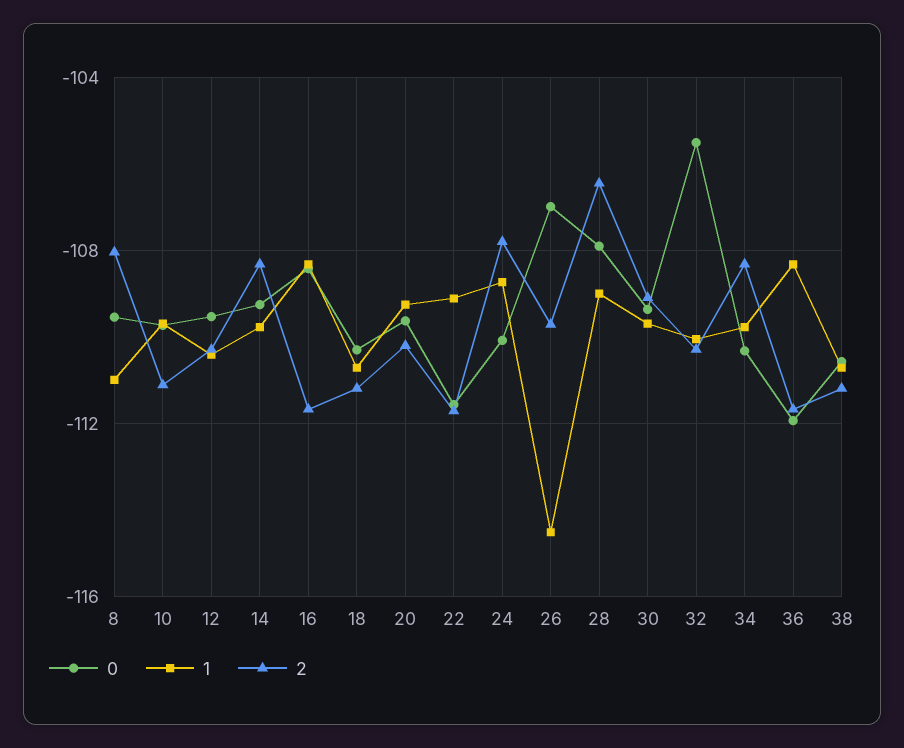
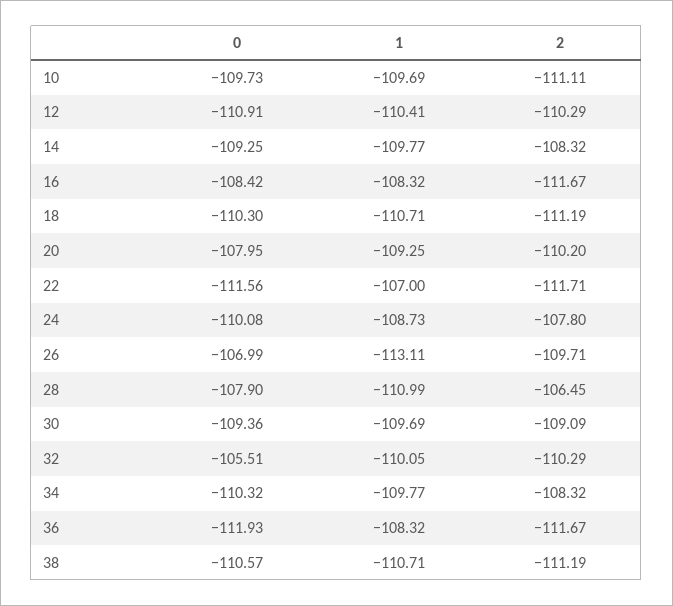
0, 8: -109.5 -> none
1, 8: -111 -> none
2, 8: -108 -> none
0, 12: -109.5 -> -110.91
0, 20: -109.5 -> -107.95
1, 22: -109 -> -107
1, 26: -114.5 -> -113.11
1, 28: -109 -> -110.99

